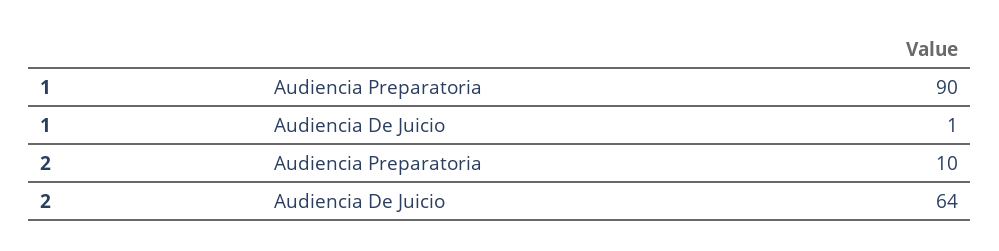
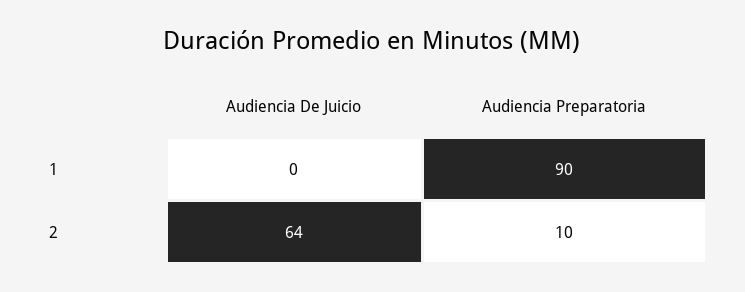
1, Audiencia De Juicio: 1 -> 0

